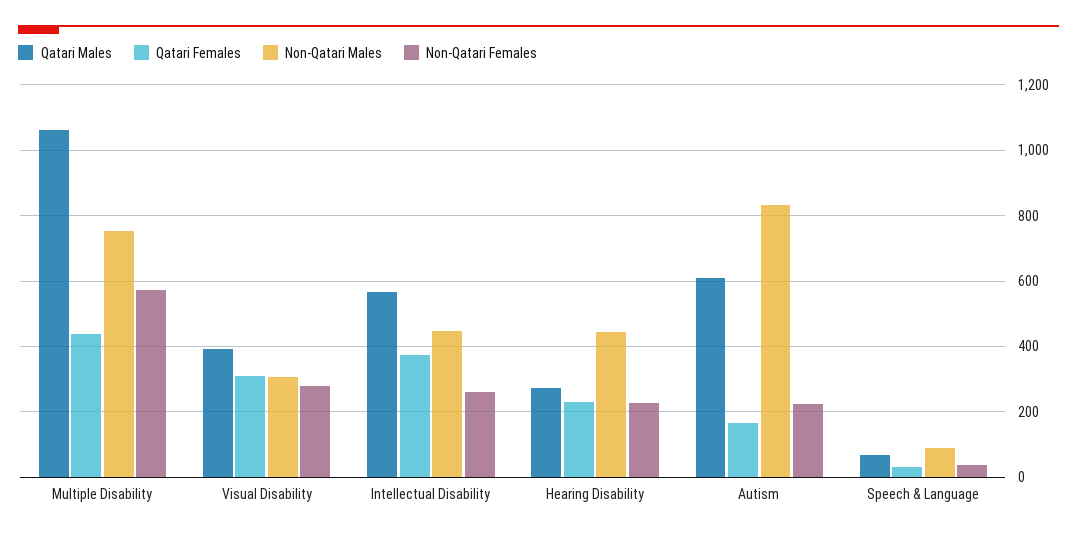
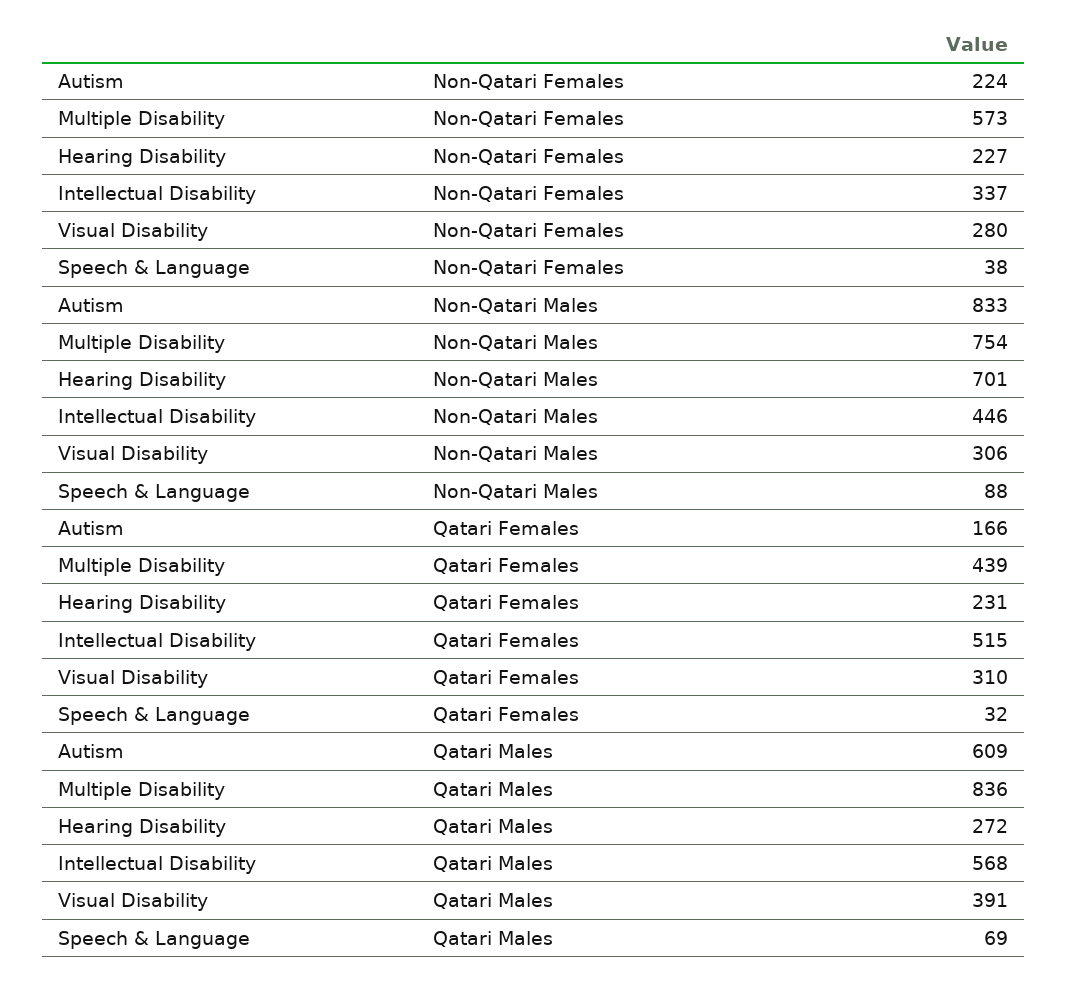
Qatari Males, Multiple Disability: 1060 -> 836
Qatari Females, Intellectual Disability: 380 -> 515
Non-Qatari Females, Intellectual Disability: 260 -> 337
Non-Qatari Males, Hearing Disability: 440 -> 701

